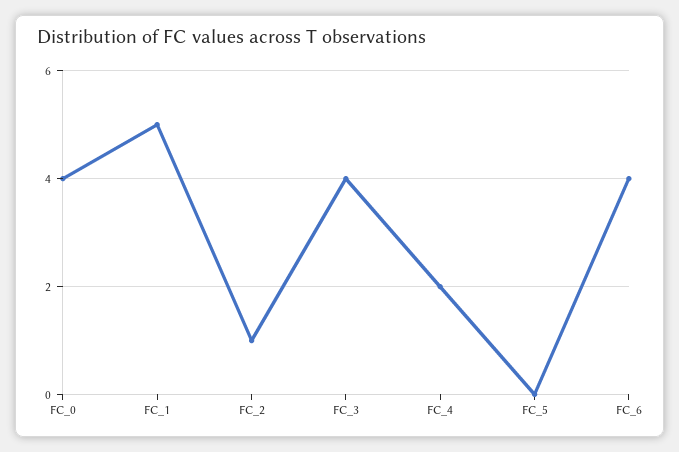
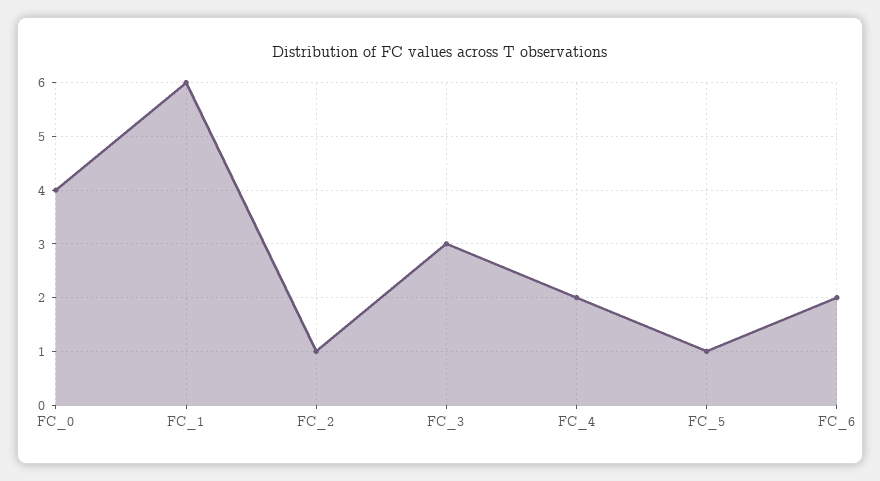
FC_1: 5 -> 6
FC_3: 4 -> 3
FC_5: 0 -> 1
FC_6: 4 -> 2

